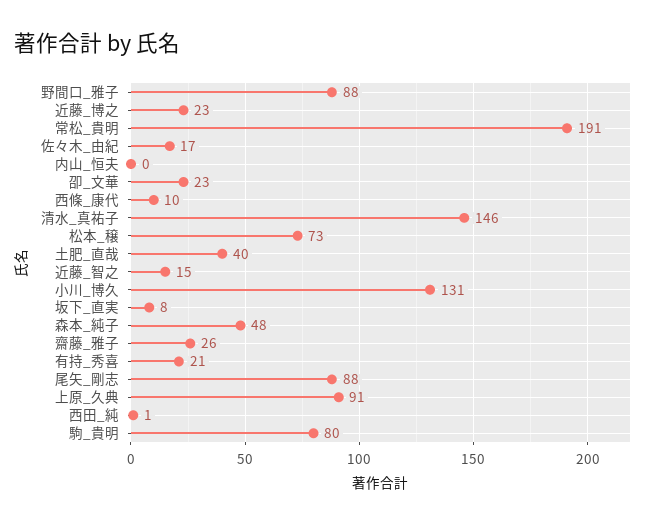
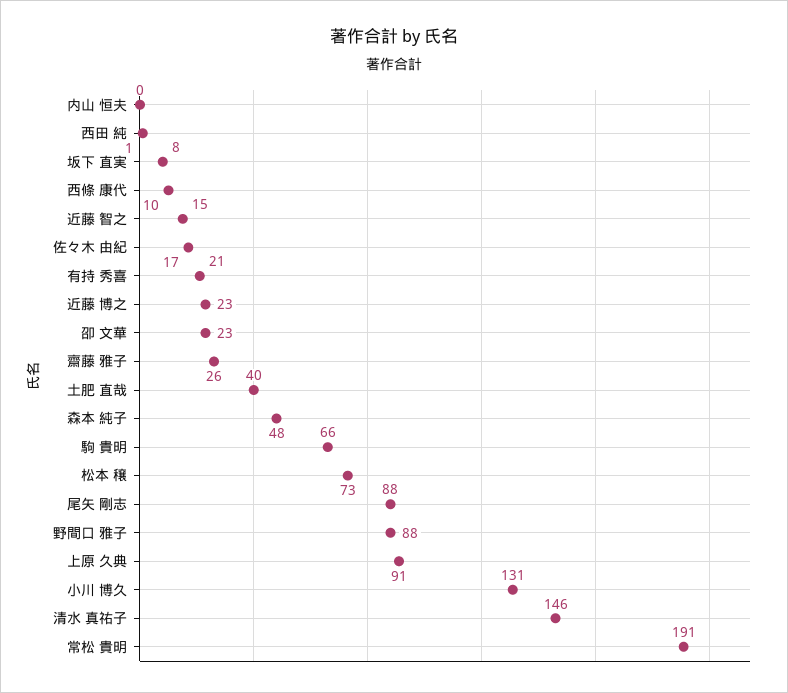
駒_貴明: 80 -> 66

